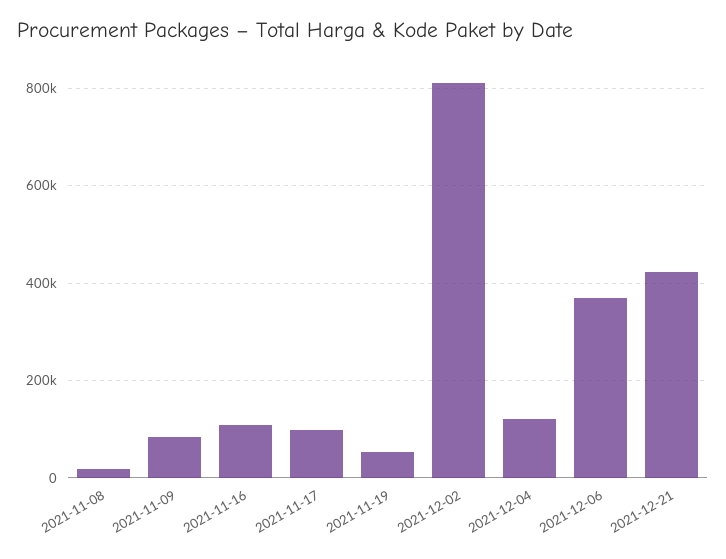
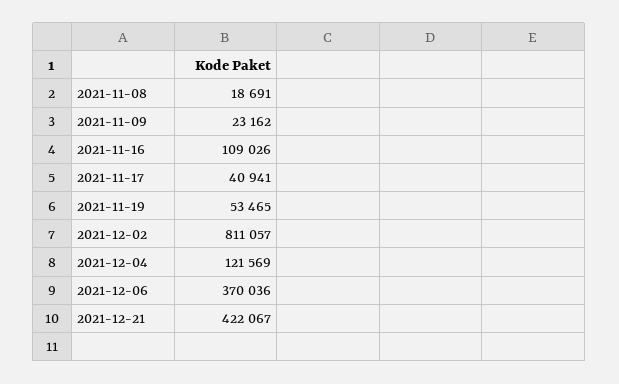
2021-11-09: 80000 -> 23162
2021-11-17: 100000 -> 40941

